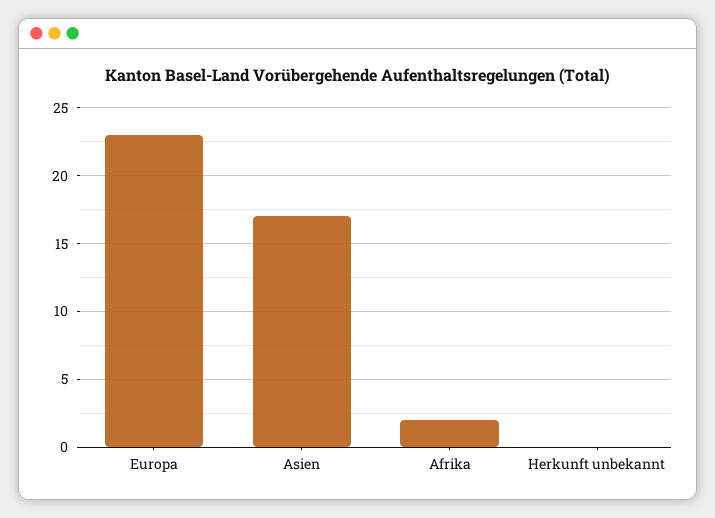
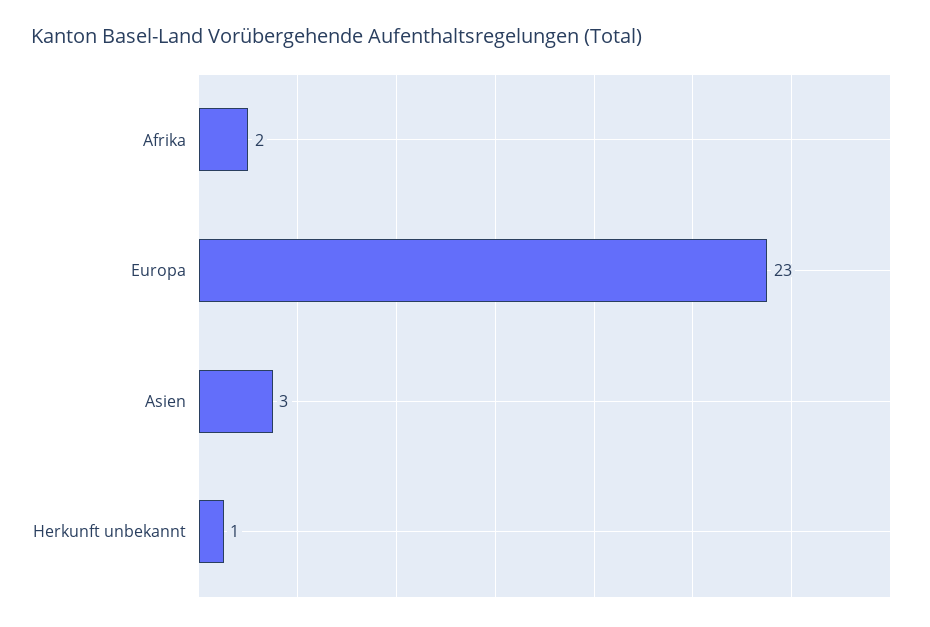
Asien: 17 -> 3
Herkunft unbekannt: 0 -> 1

